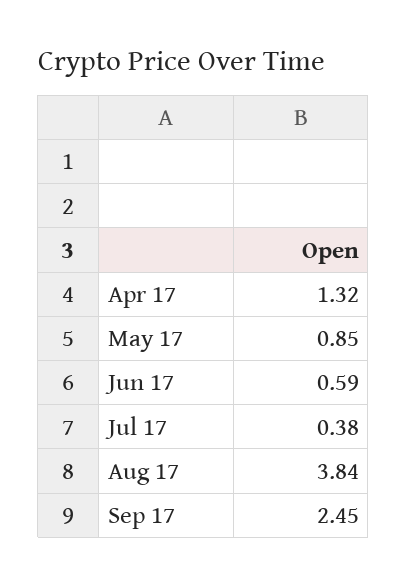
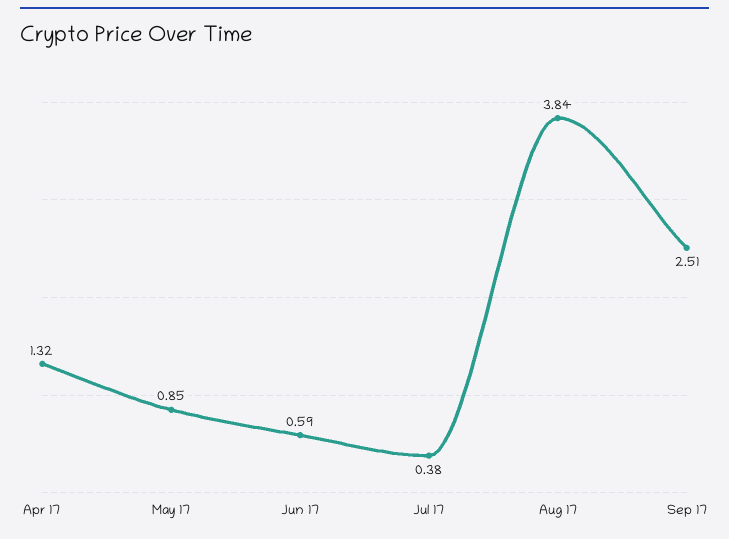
Sep 17: 2.45 -> 2.51

